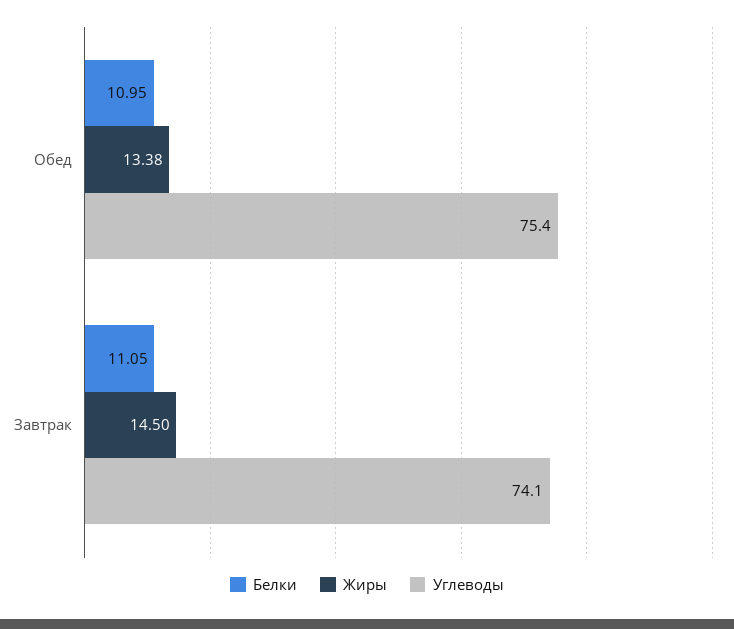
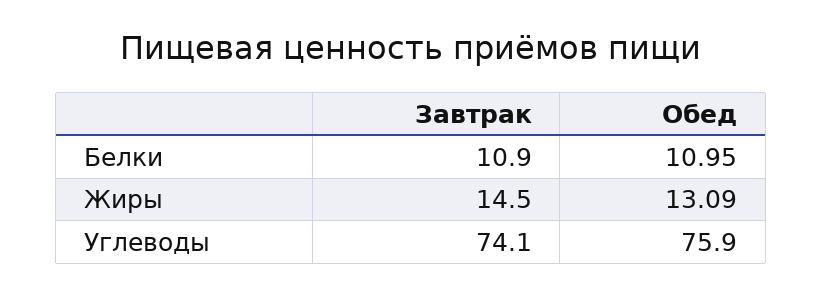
Жиры, Обед: 13.38 -> 13.09
Углеводы, Обед: 75.4 -> 75.9
Белки, Завтрак: 11.05 -> 10.9

